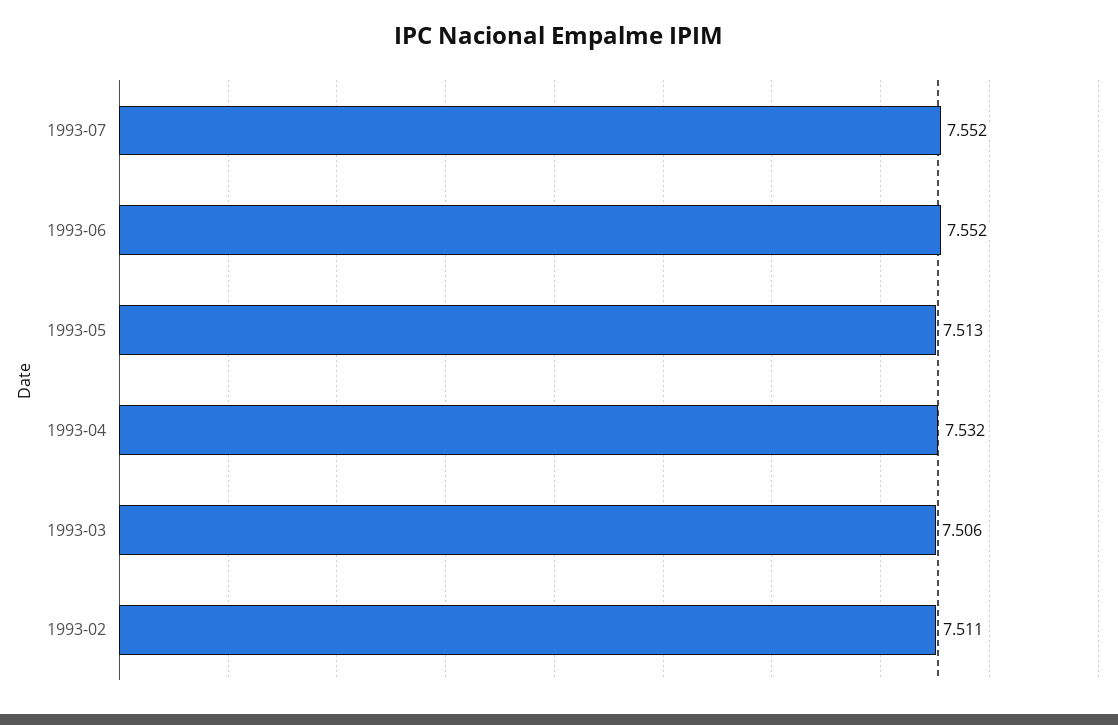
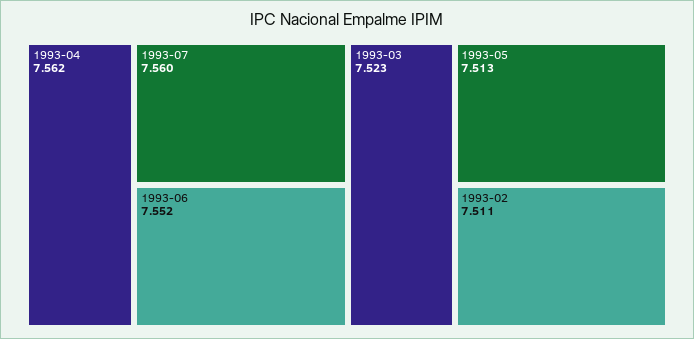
1993-07: 7.552 -> 7.56
1993-04: 7.532 -> 7.562
1993-03: 7.506 -> 7.523

